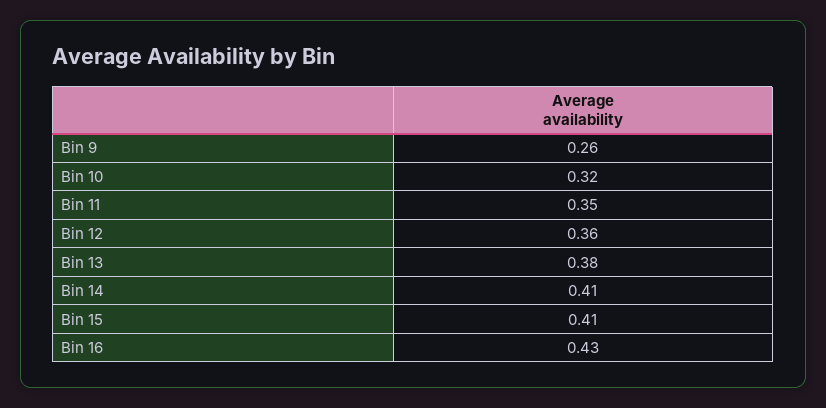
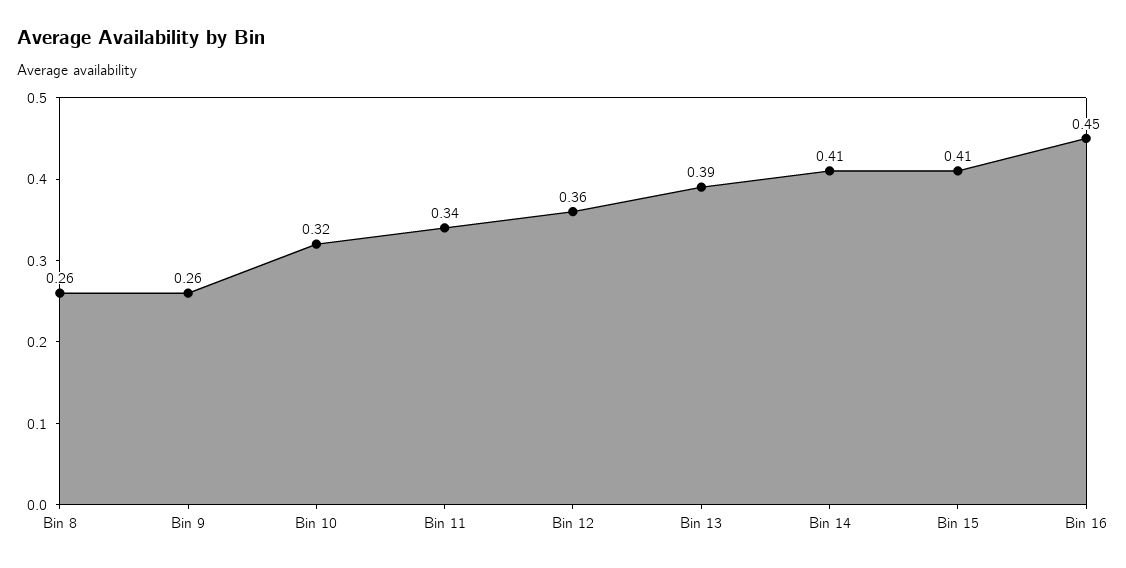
Bin 11: 0.35 -> 0.34
Bin 13: 0.38 -> 0.39
Bin 16: 0.43 -> 0.45
Bin 8: none -> 0.26

